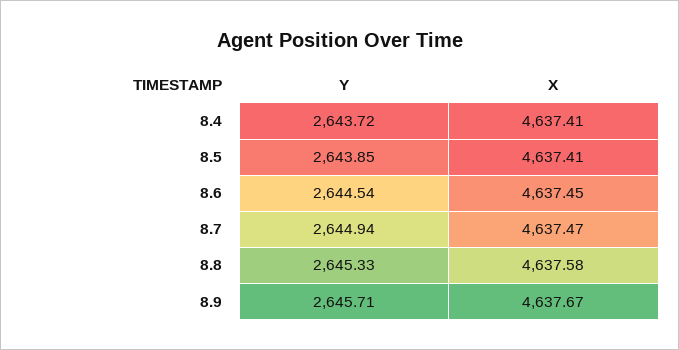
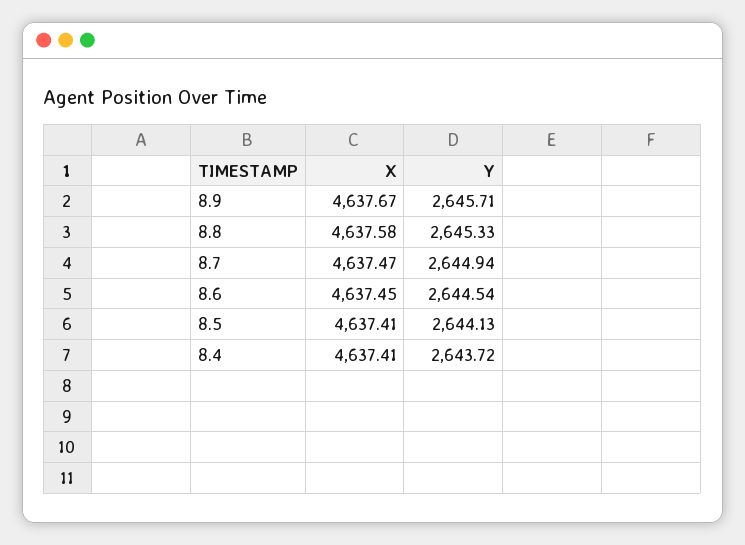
Y, 8.5: 2643.85 -> 2644.13

